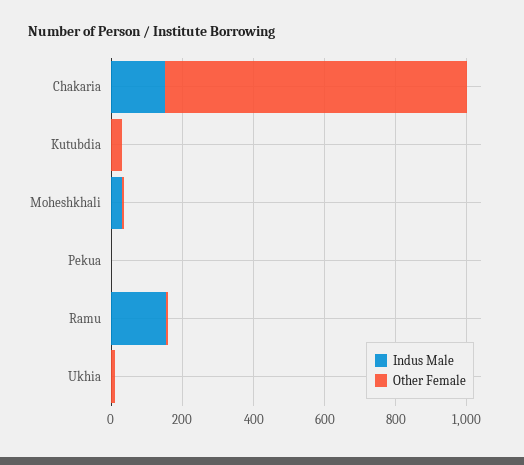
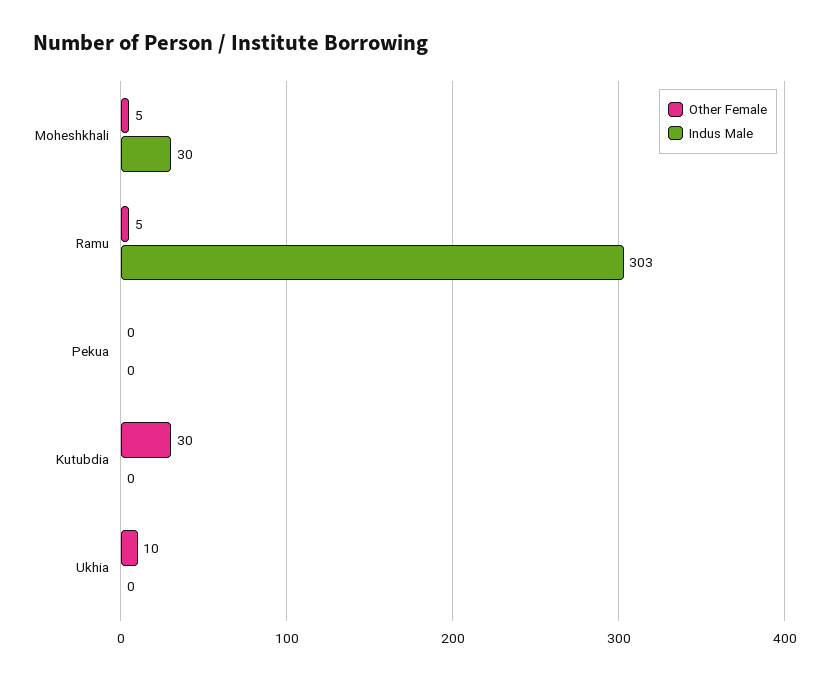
Indus Male, Chakaria: 150 -> none
Other Female, Chakaria: 850 -> none
Indus Male, Ramu: 150 -> 303

